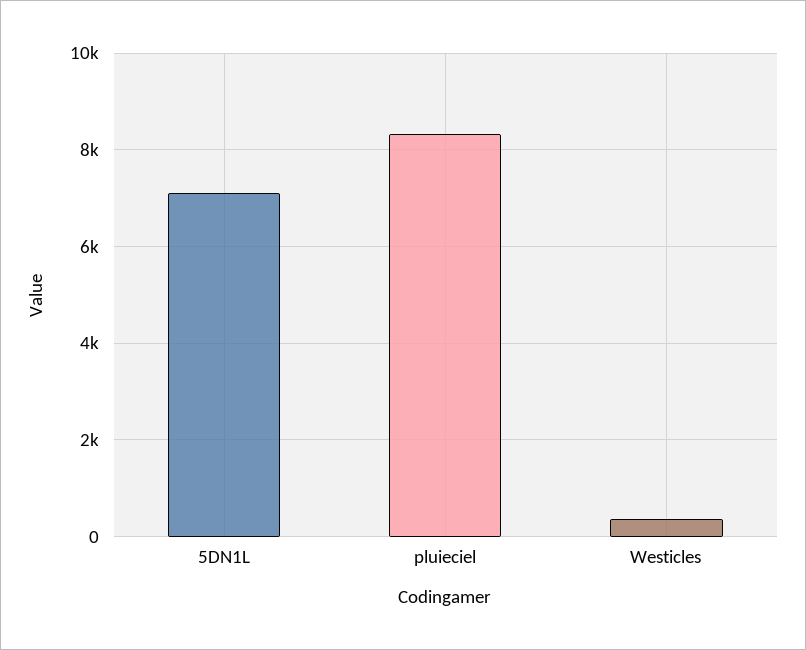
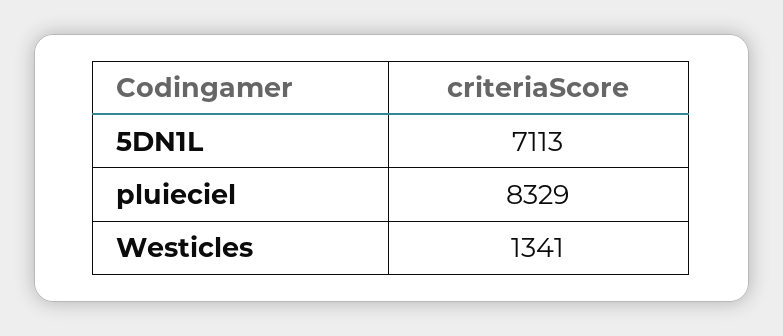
Westicles: 400 -> 1341

